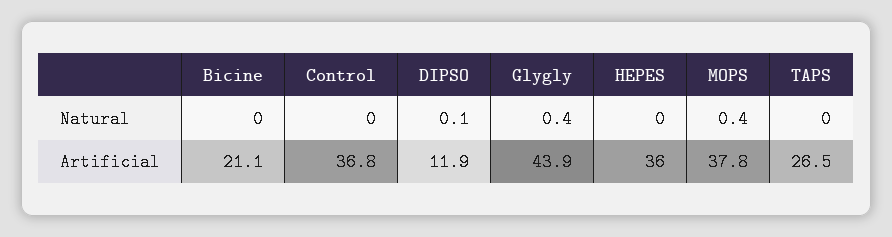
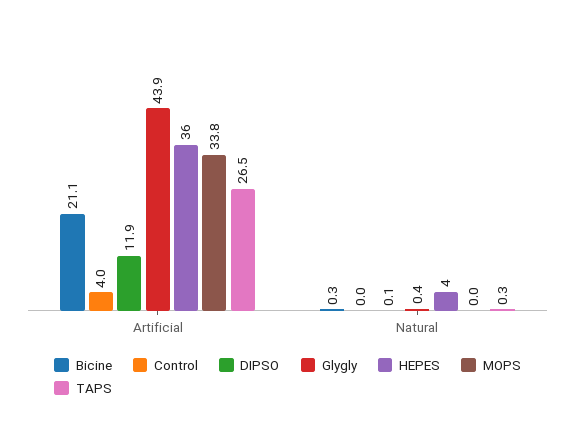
Bicine, Natural: 0 -> 0.3
HEPES, Natural: 0 -> 4
MOPS, Natural: 0.4 -> 0
TAPS, Natural: 0 -> 0.3
Control, Artificial: 36.8 -> 4
MOPS, Artificial: 37.8 -> 33.8

